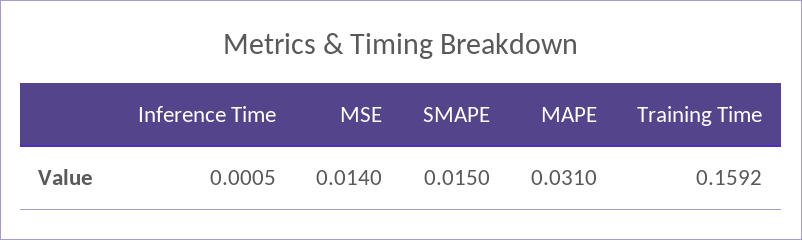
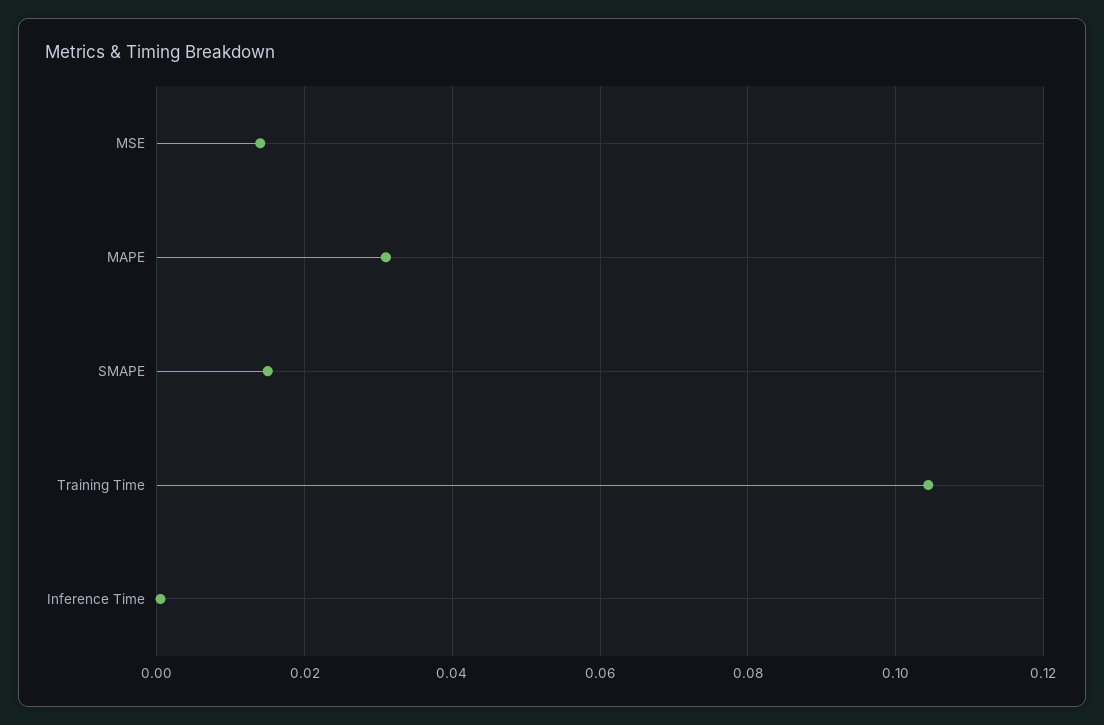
Training Time: 0.1592 -> 0.104

